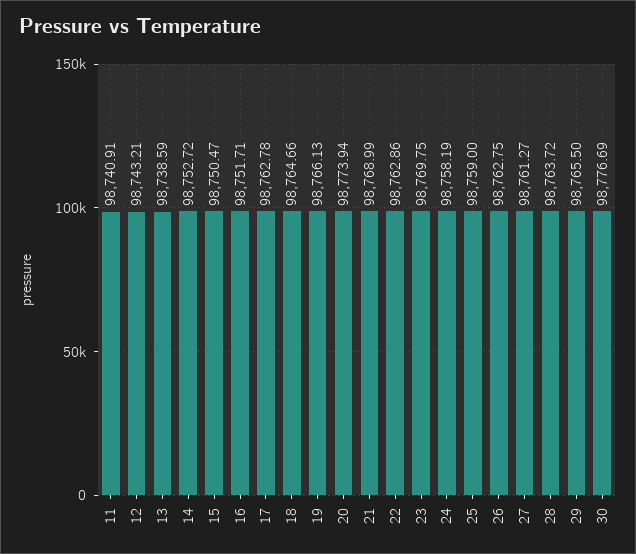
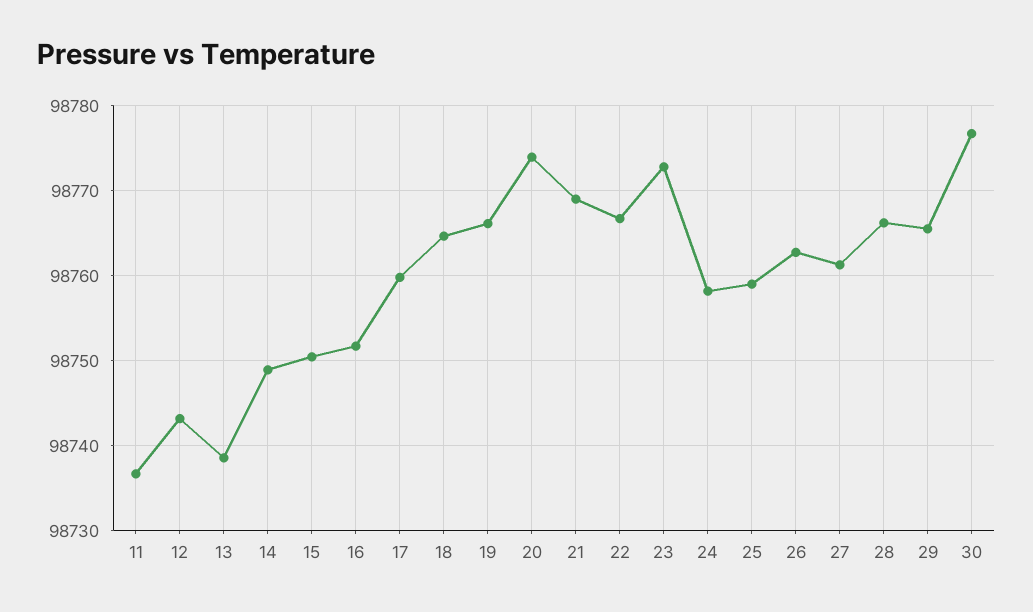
11: 98740.91 -> 98737
14: 98752.72 -> 98749
17: 98762.78 -> 98760
22: 98762.86 -> 98767
23: 98769.75 -> 98773
28: 98763.72 -> 98766

